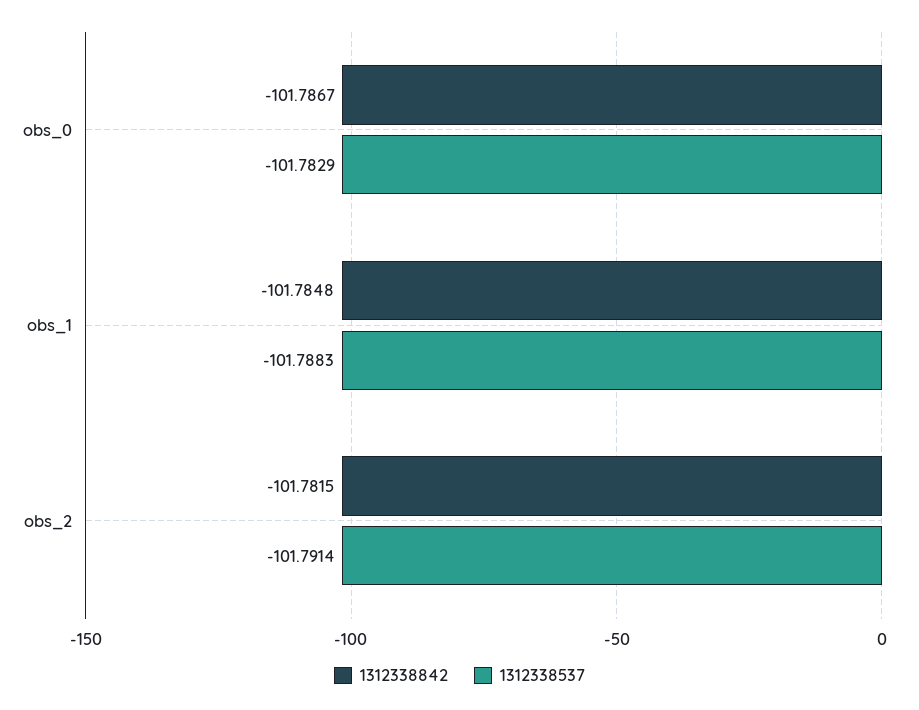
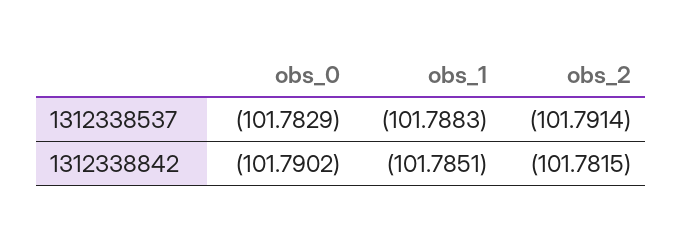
1312338842, obs_0: -101.7867 -> -101.7902
1312338842, obs_1: -101.7848 -> -101.7851

